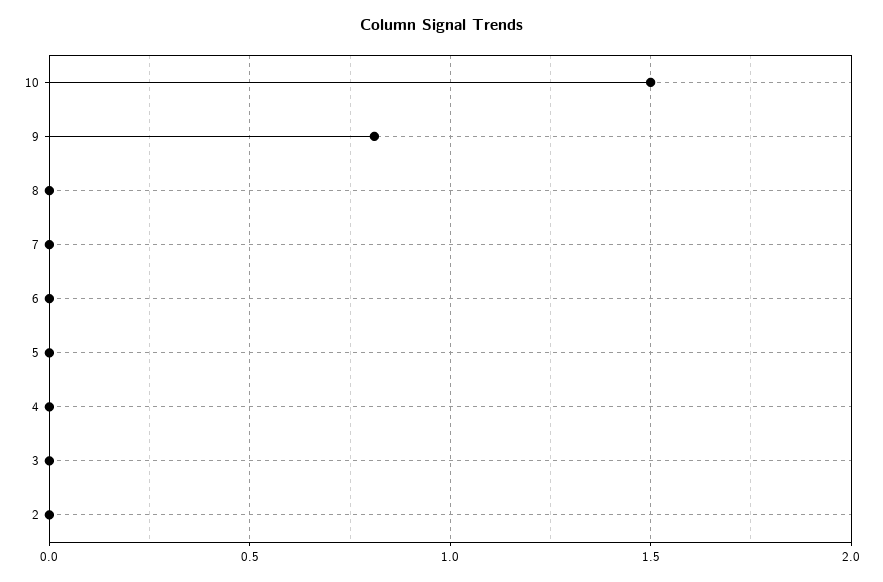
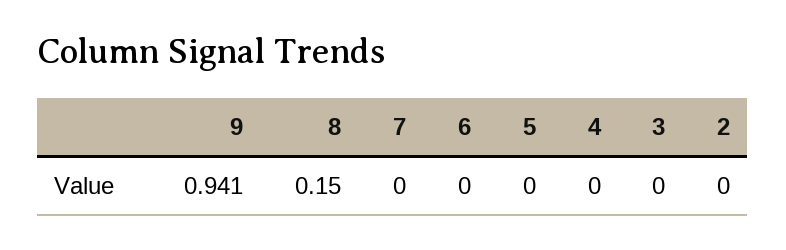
10: 1.5 -> none
9: 0.8 -> 0.941
8: 0 -> 0.15

